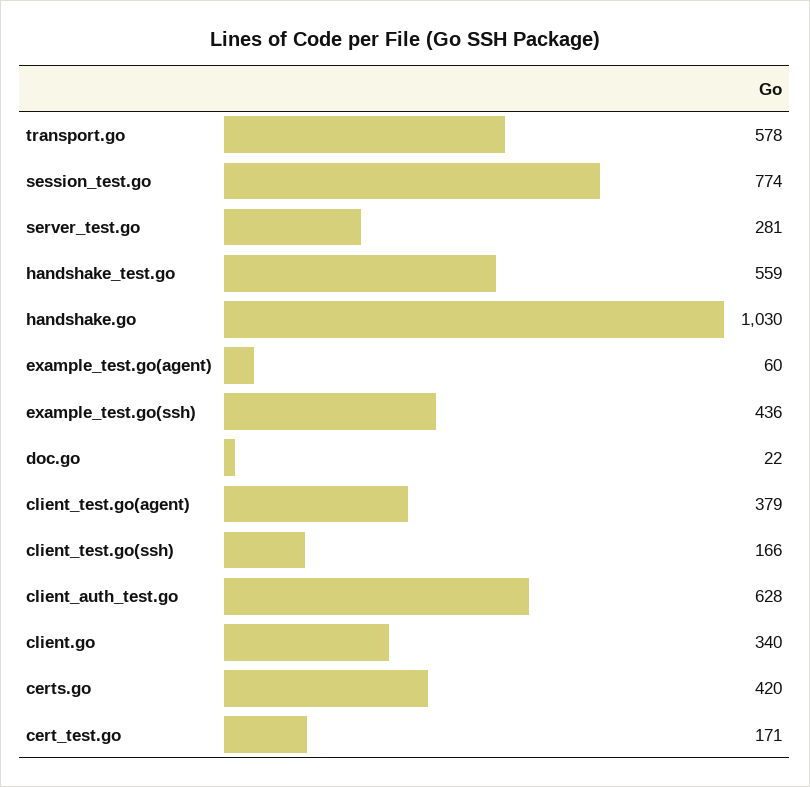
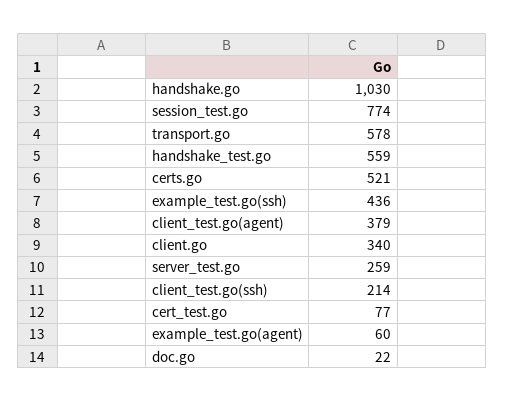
server_test.go: 281 -> 259
client_test.go(ssh): 166 -> 214
client_auth_test.go: 628 -> none
certs.go: 420 -> 521
cert_test.go: 171 -> 77

